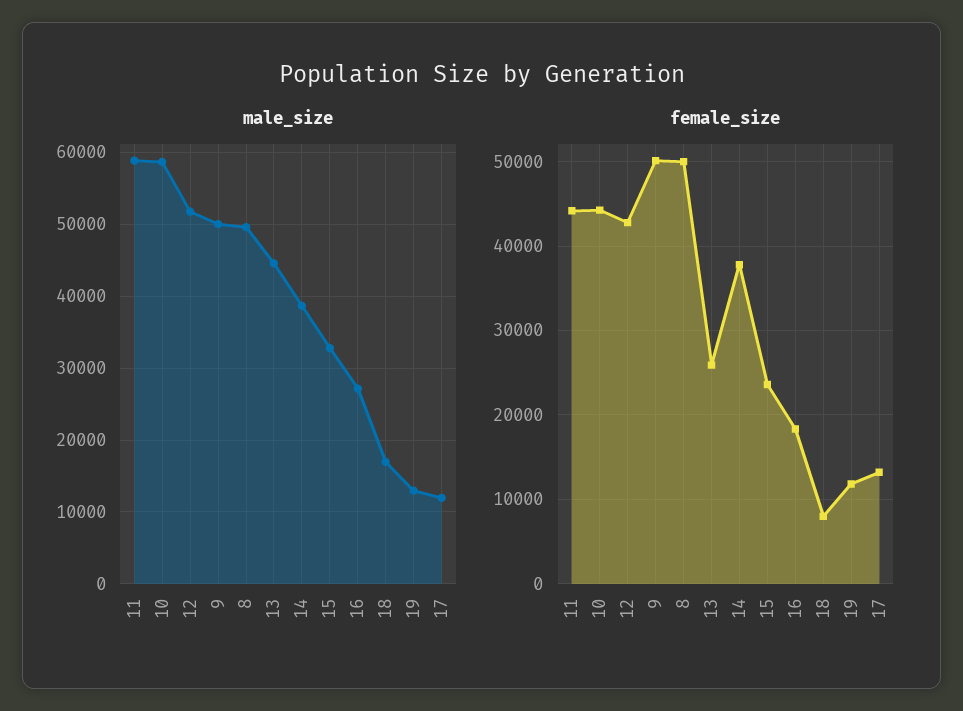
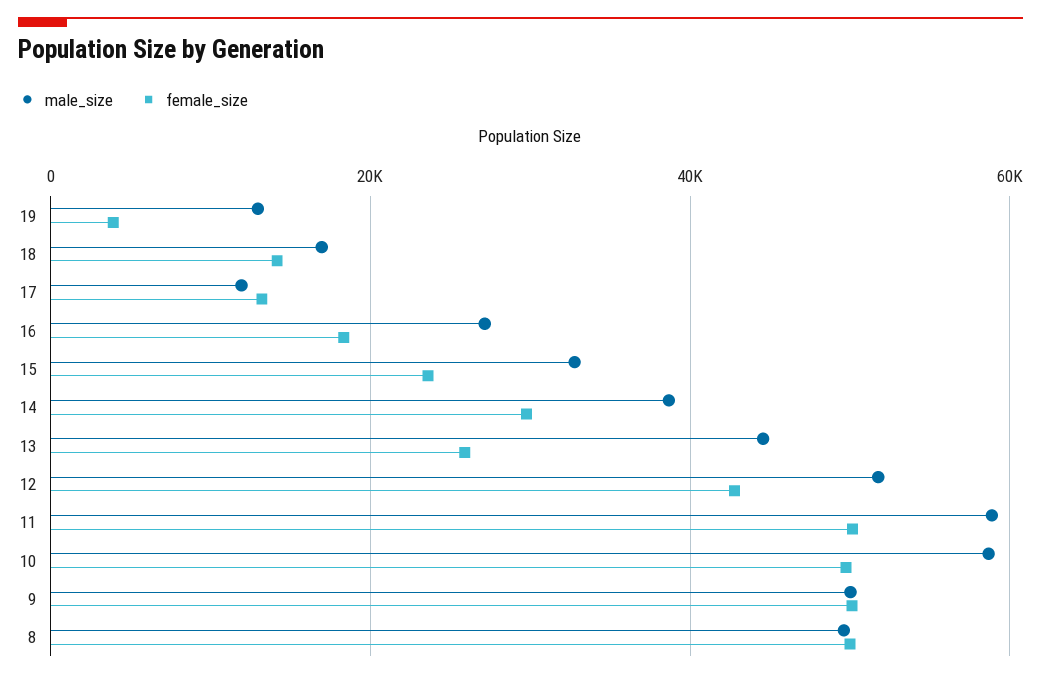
female_size, 11: 44000 -> 50000
female_size, 10: 44000 -> 50000
female_size, 14: 38000 -> 30000
female_size, 18: 8000 -> 14000
female_size, 19: 12000 -> 4000

